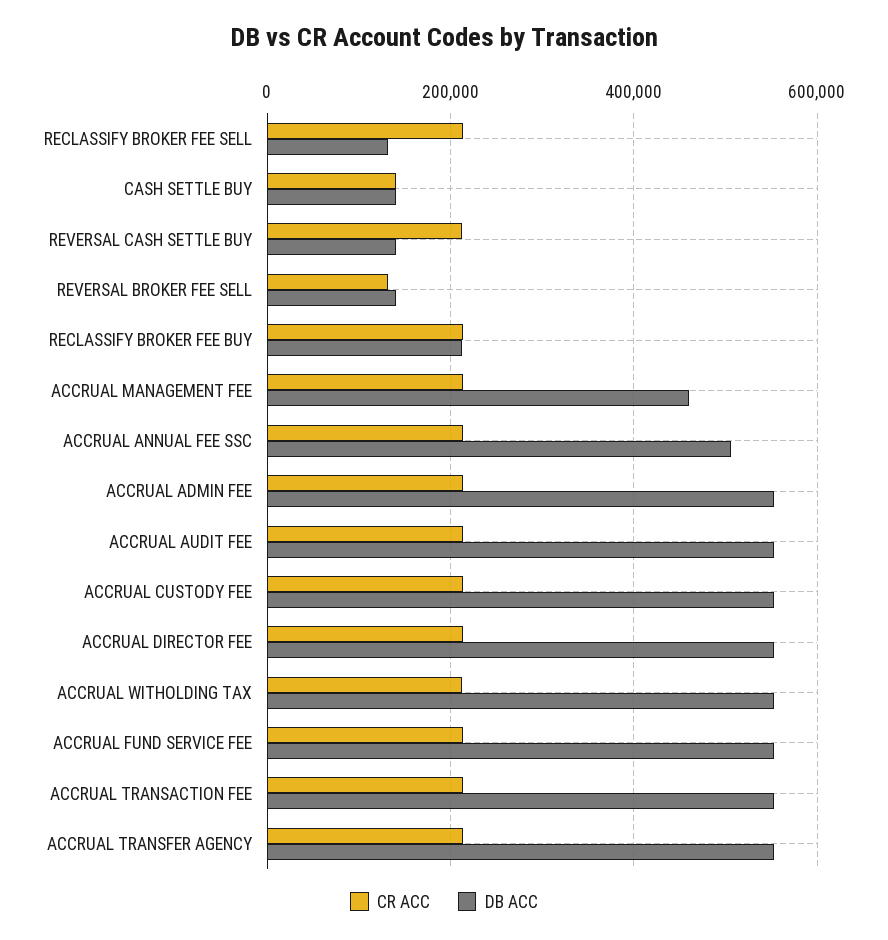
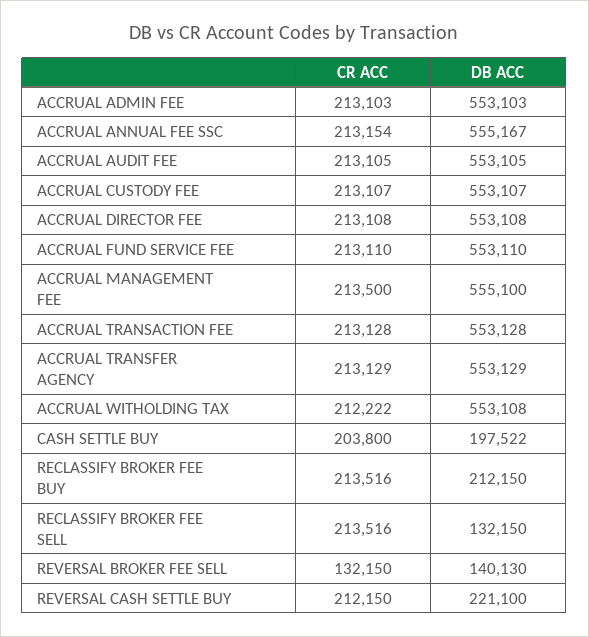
CR ACC, CASH SETTLE BUY: 140000 -> 203800
DB ACC, CASH SETTLE BUY: 140000 -> 197522
DB ACC, REVERSAL CASH SETTLE BUY: 140000 -> 221100
DB ACC, ACCRUAL MANAGEMENT FEE: 460000 -> 555100
DB ACC, ACCRUAL ANNUAL FEE SSC: 500000 -> 555167

